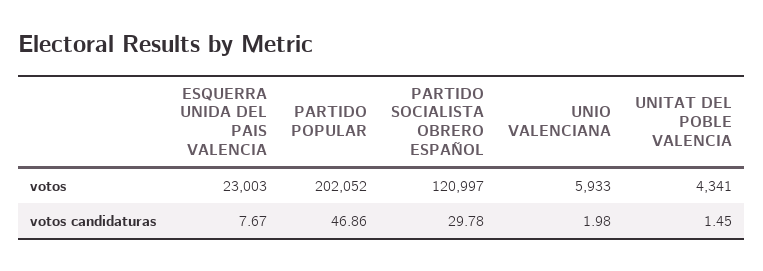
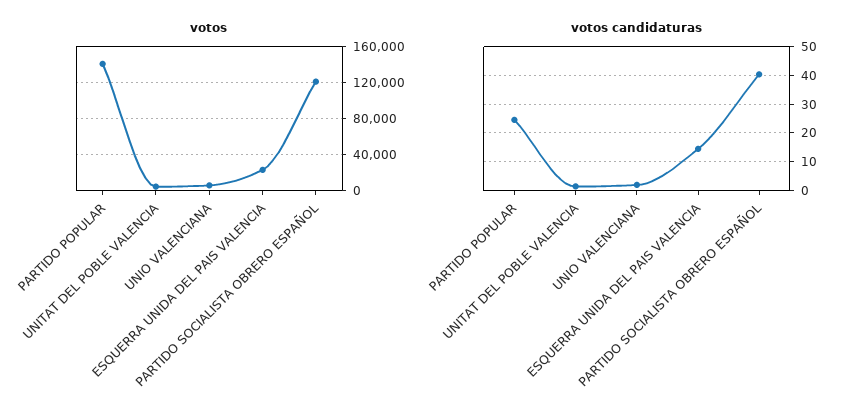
votos, PARTIDO POPULAR: 202052 -> 140000
votos candidaturas, ESQUERRA UNIDA DEL PAIS VALENCIA: 7.67 -> 15
votos candidaturas, PARTIDO POPULAR: 46.86 -> 25
votos candidaturas, PARTIDO SOCIALISTA OBRERO ESPAÑOL: 29.78 -> 40

